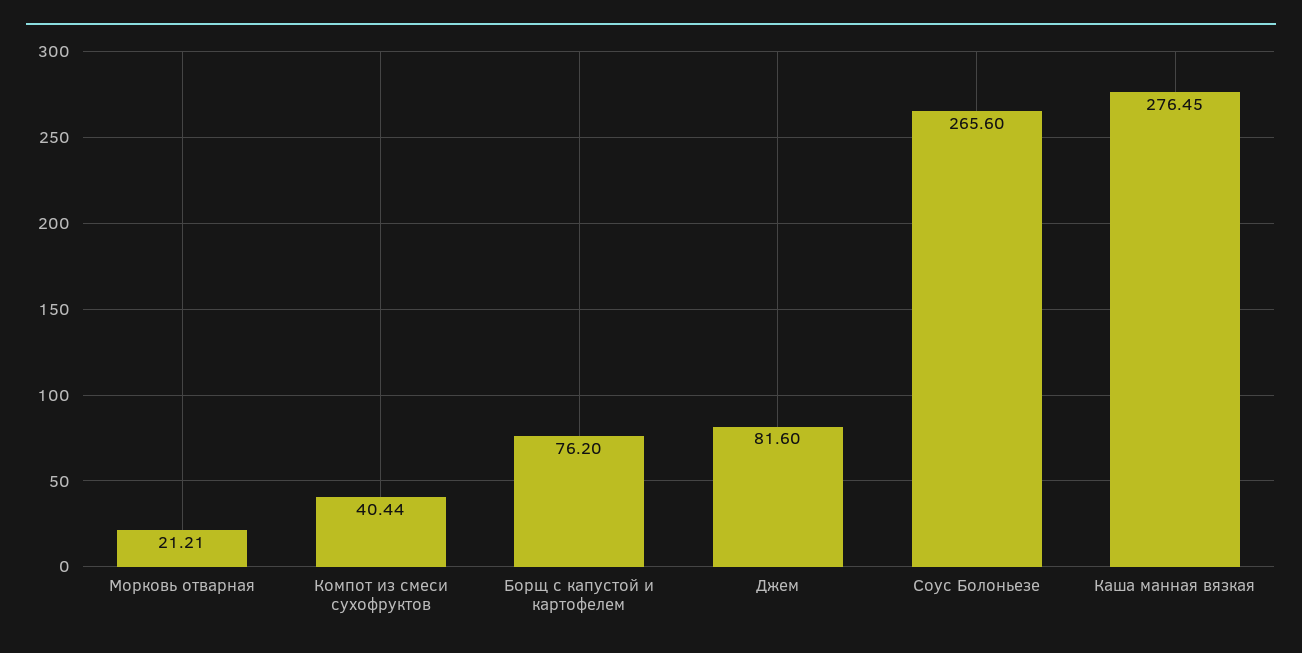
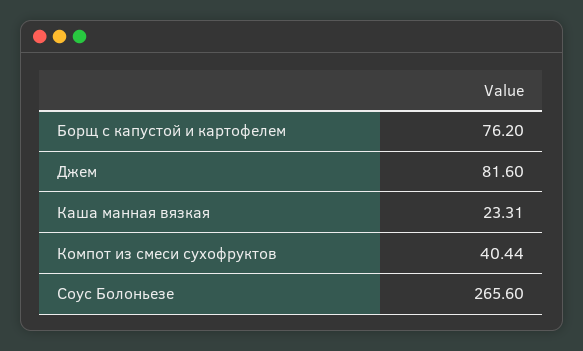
Морковь отварная: 21.21 -> none
Каша манная вязкая: 276.45 -> 23.31

